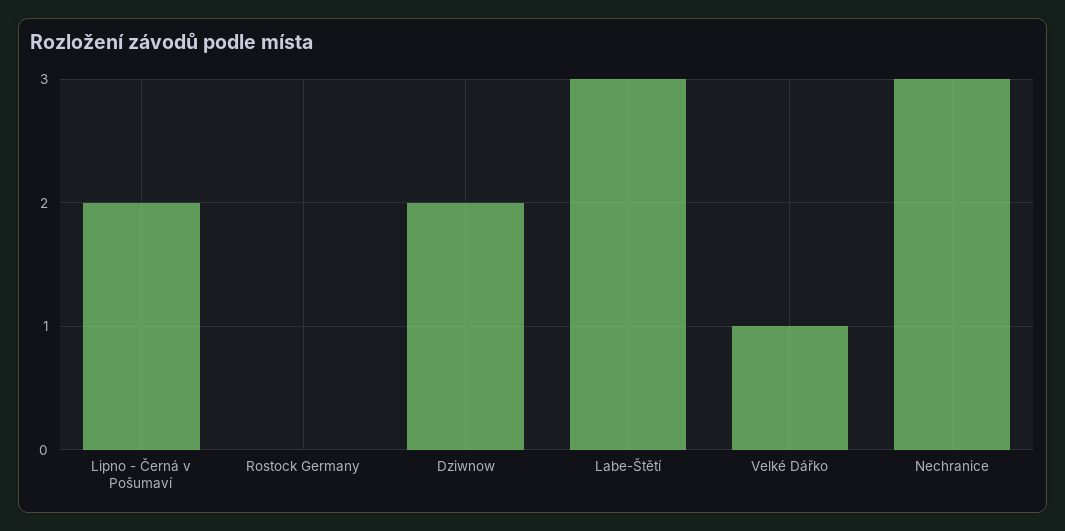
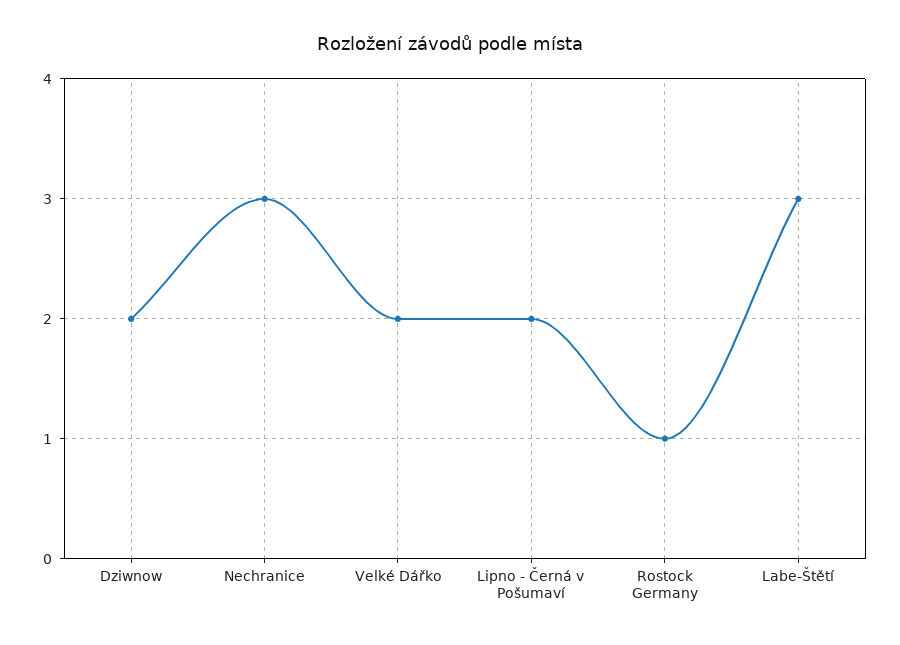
Rostock Germany: 0 -> 1
Velké Dářko: 1 -> 2

